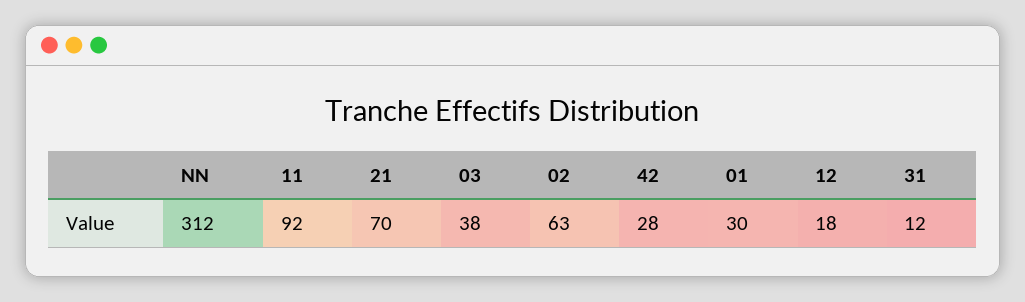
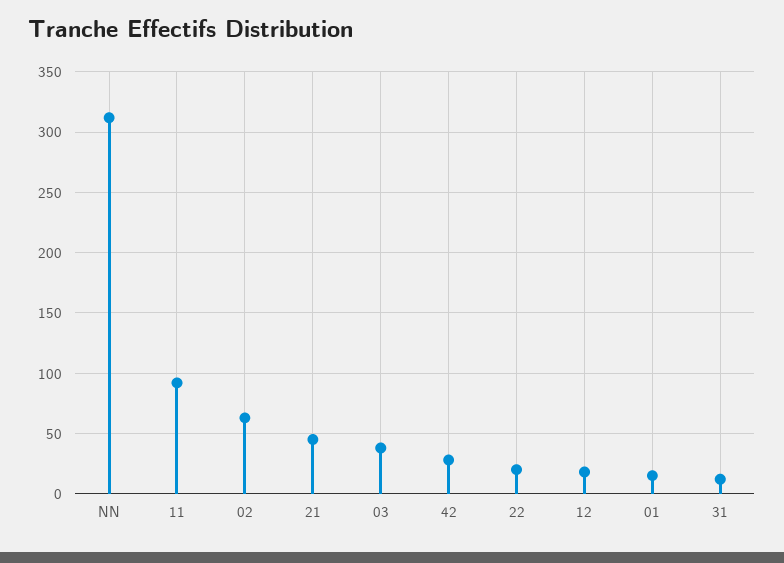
21: 70 -> 45
01: 30 -> 15
22: none -> 20

